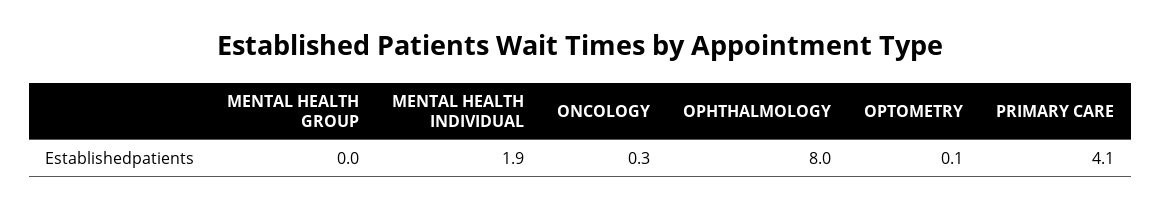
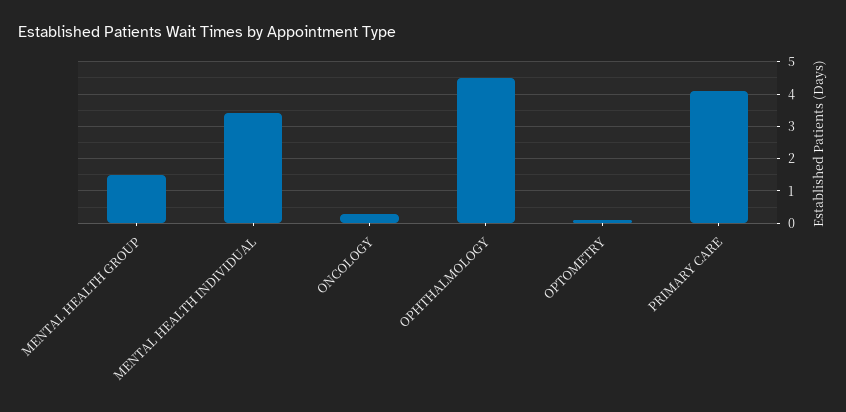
MENTAL HEALTH GROUP: 0 -> 1.5
MENTAL HEALTH INDIVIDUAL: 1.9 -> 3.5
OPHTHALMOLOGY: 8 -> 4.5

